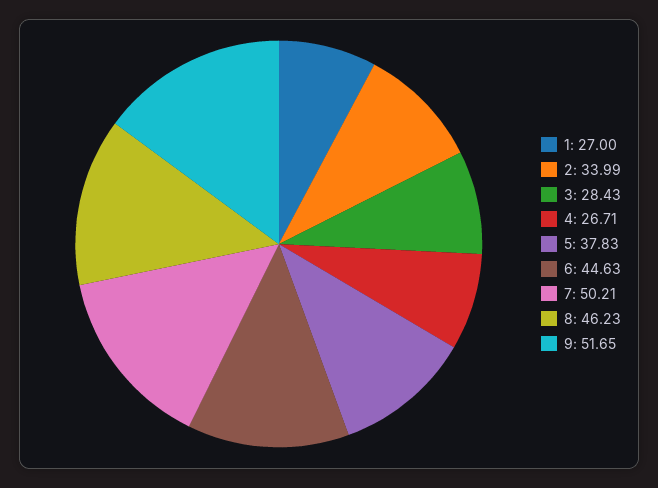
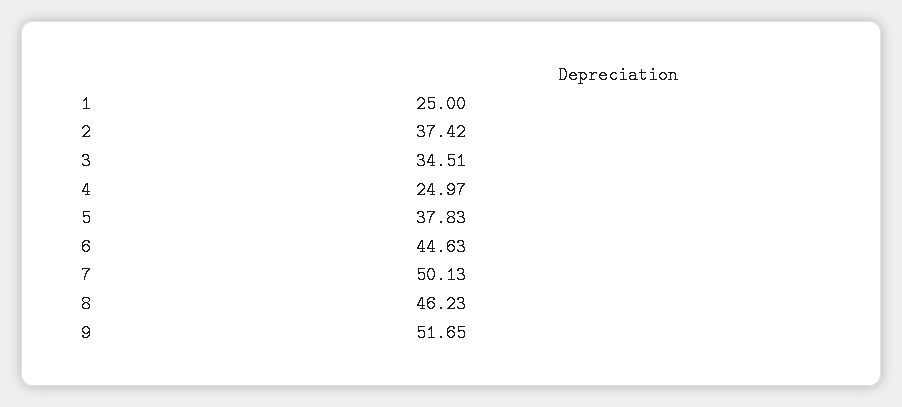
1: 27 -> 25
2: 33.99 -> 37.42
3: 28.43 -> 34.51
4: 26.71 -> 24.97
7: 50.21 -> 50.13

